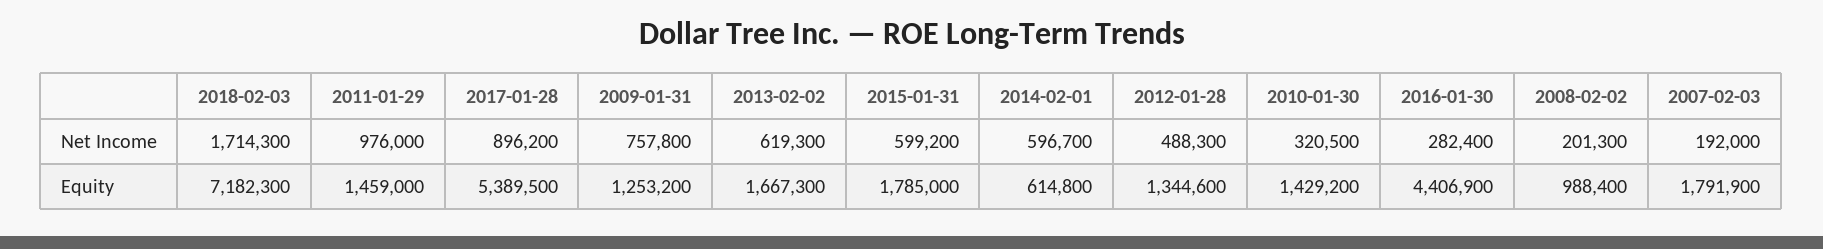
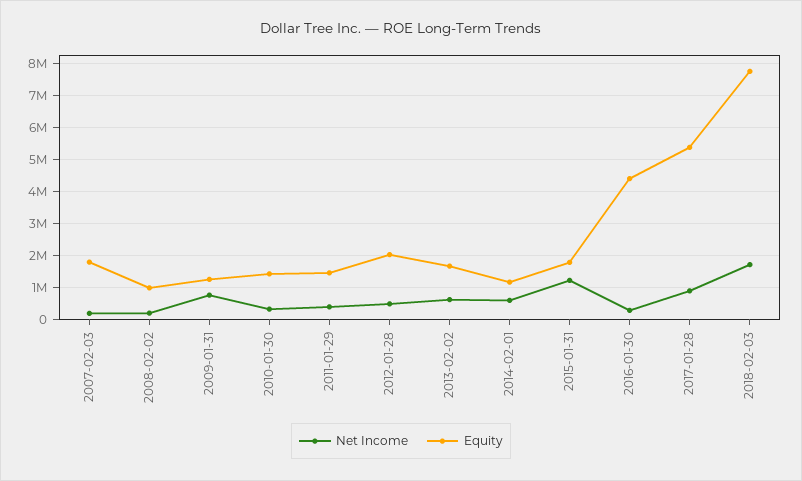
Net Income, 2011-01-29: 976000 -> 400000
Net Income, 2015-01-31: 599200 -> 1200000
Equity, 2018-02-03: 7182300 -> 7800000
Equity, 2014-02-01: 614800 -> 1200000
Equity, 2012-01-28: 1344600 -> 2000000

